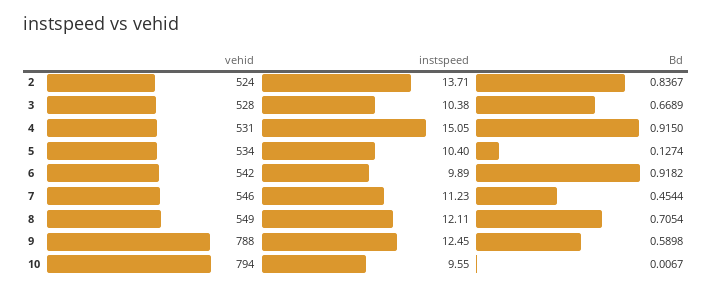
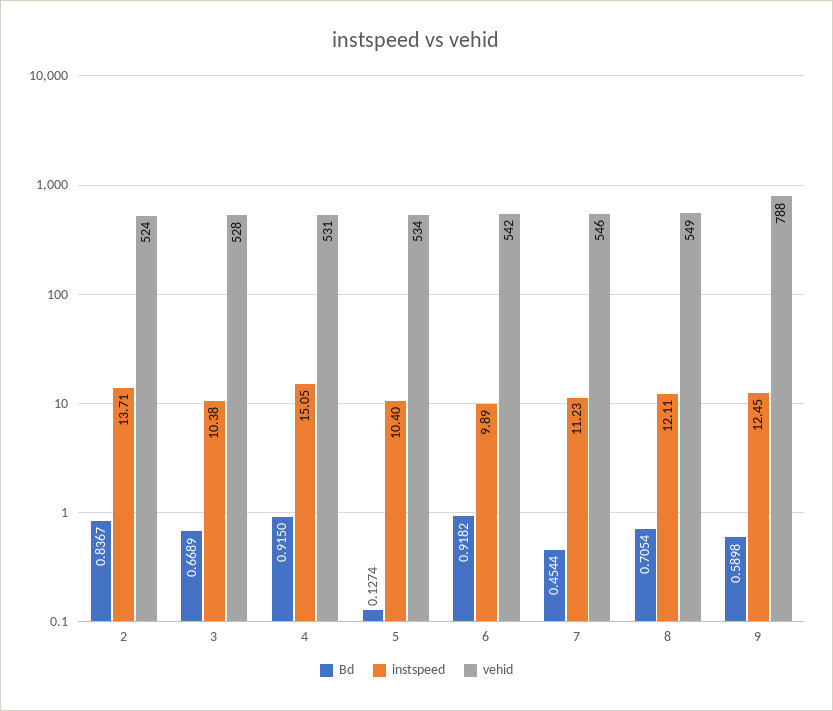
vehid, 10: 794 -> none
instspeed, 10: 9.55 -> none
Bd, 10: 0.0067 -> none

